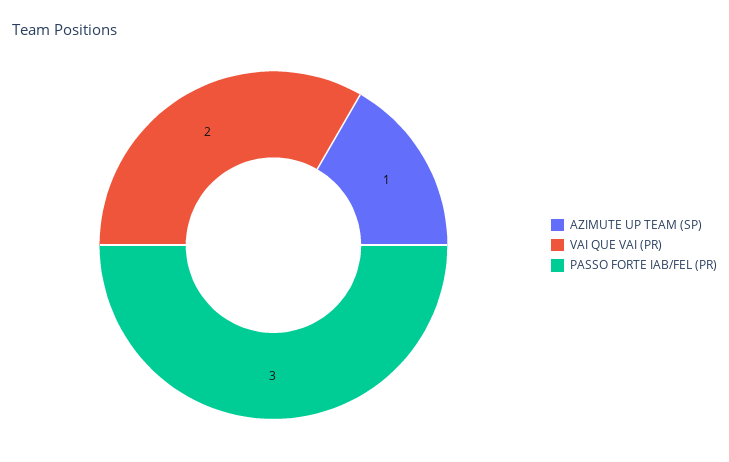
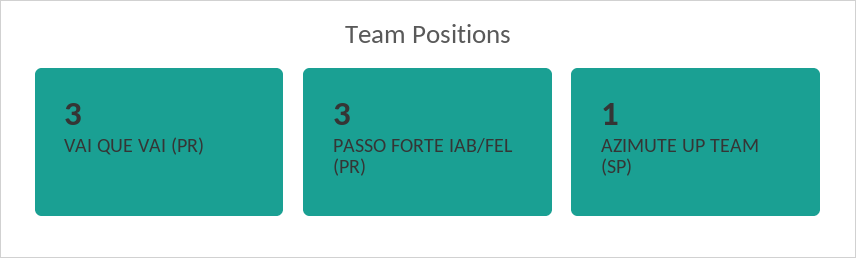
VAI QUE VAI (PR): 2 -> 3

